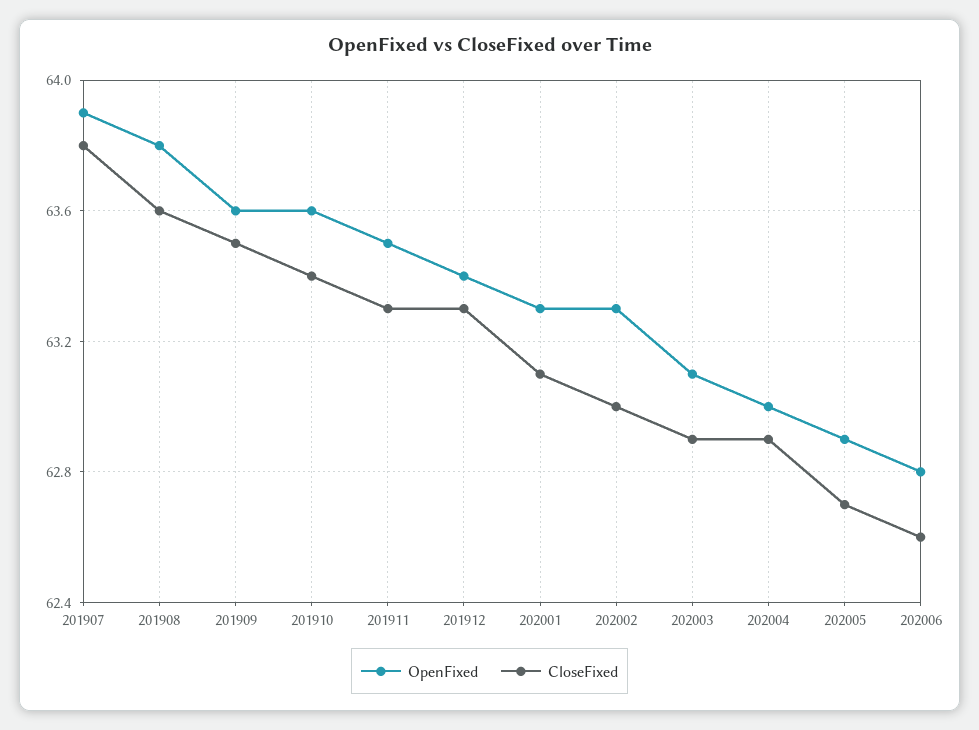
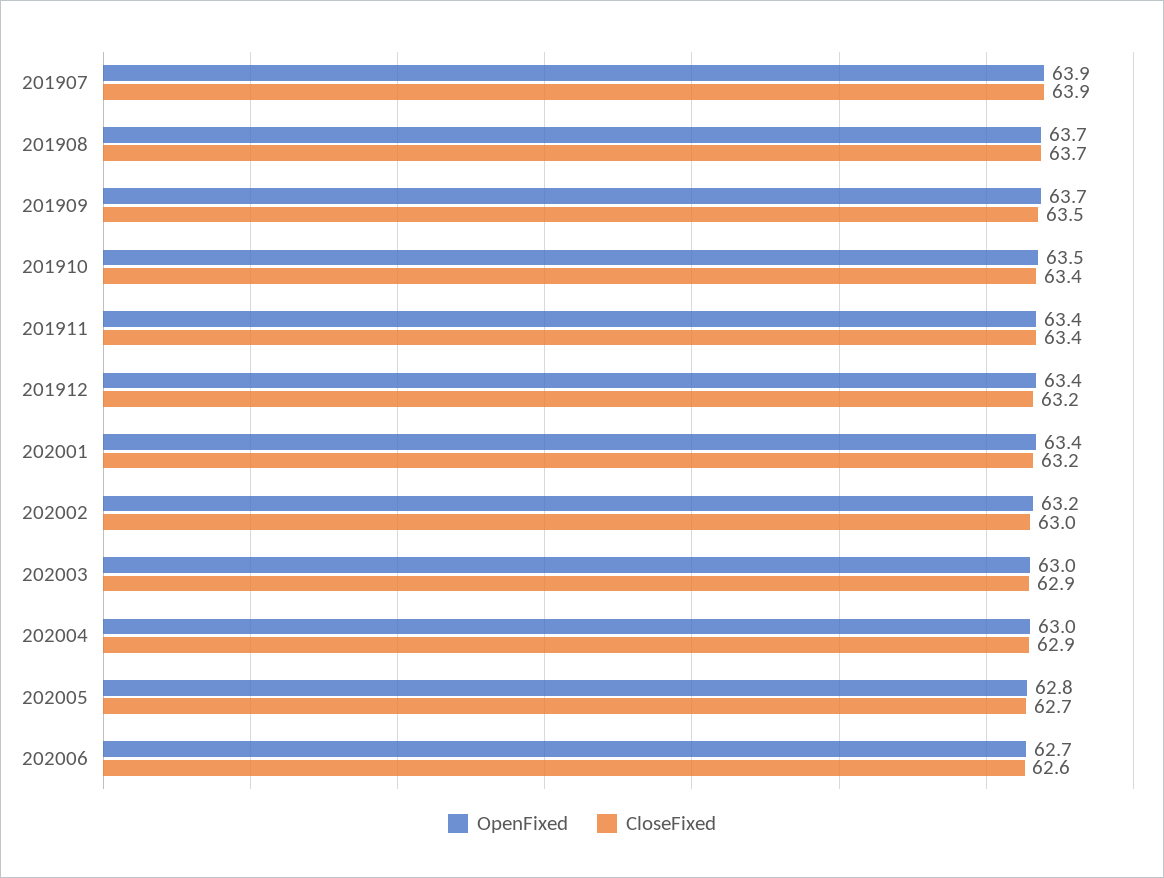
CloseFixed, 201907: 63.8 -> 63.9
OpenFixed, 201908: 63.8 -> 63.7
CloseFixed, 201908: 63.6 -> 63.7
OpenFixed, 201909: 63.6 -> 63.7
OpenFixed, 201910: 63.6 -> 63.5
OpenFixed, 201911: 63.5 -> 63.4
CloseFixed, 201911: 63.3 -> 63.4
CloseFixed, 201912: 63.3 -> 63.2
OpenFixed, 202001: 63.3 -> 63.4
CloseFixed, 202001: 63.1 -> 63.2
OpenFixed, 202002: 63.3 -> 63.2
OpenFixed, 202003: 63.1 -> 63
OpenFixed, 202005: 62.9 -> 62.8
OpenFixed, 202006: 62.8 -> 62.7

